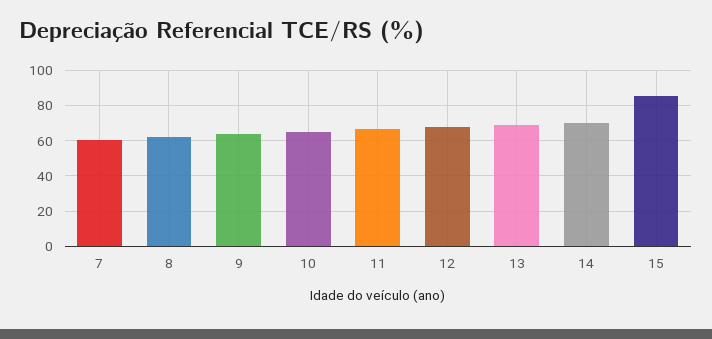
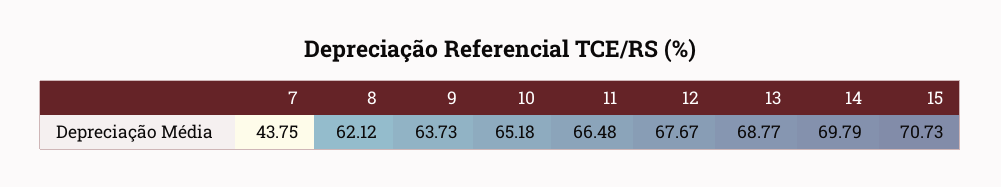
7: 60 -> 43.75
15: 85 -> 70.73

